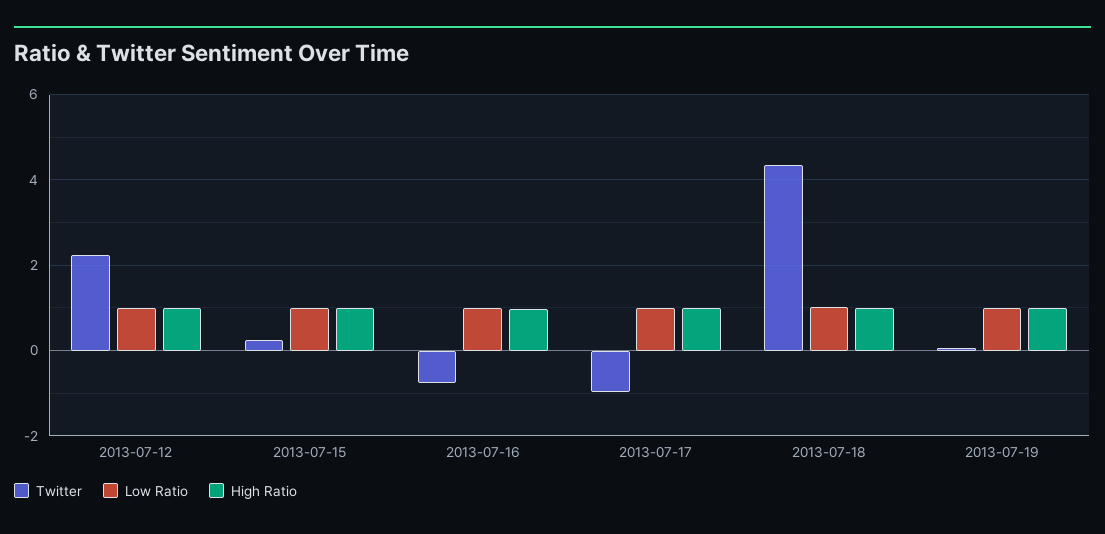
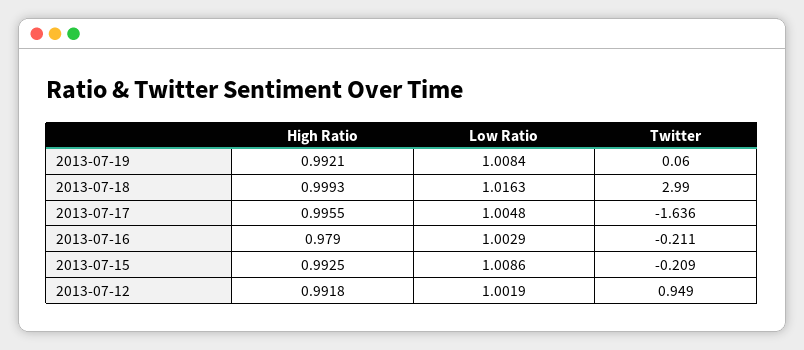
Twitter, 2013-07-12: 2.2 -> 0.949
Twitter, 2013-07-15: 0.2 -> -0.209
Twitter, 2013-07-16: -0.8 -> -0.211
Twitter, 2013-07-17: -1 -> -1.636
Twitter, 2013-07-18: 4.4 -> 2.99

